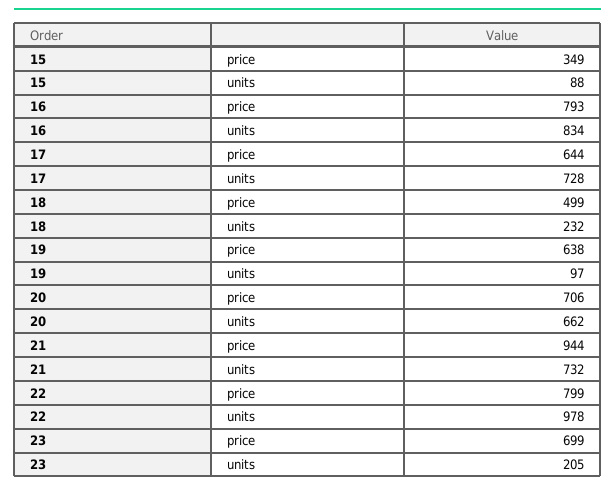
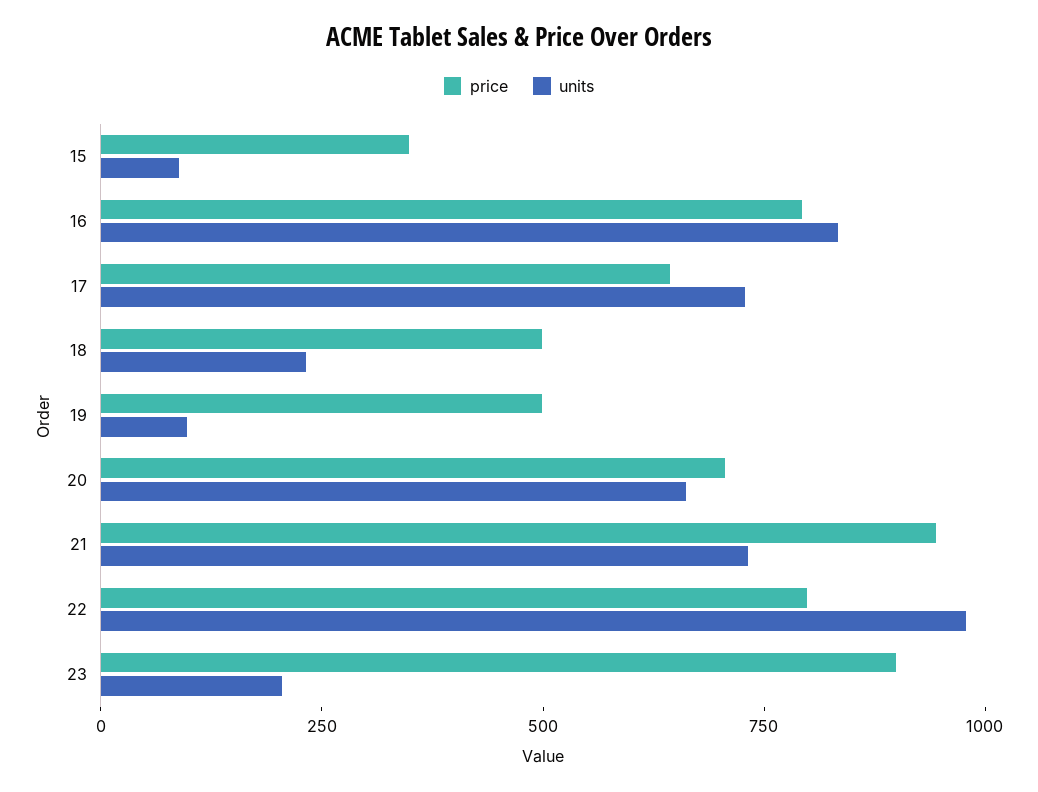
price, 19: 638 -> 500
price, 23: 699 -> 900

